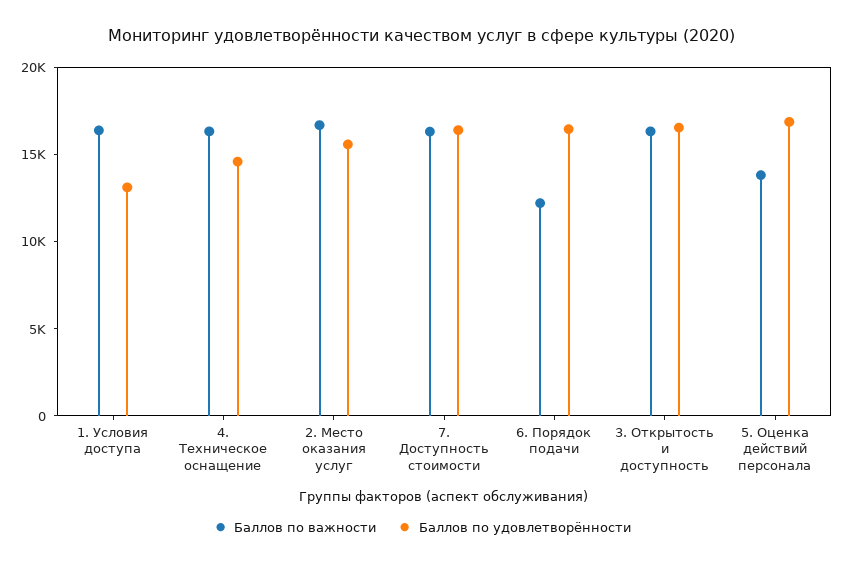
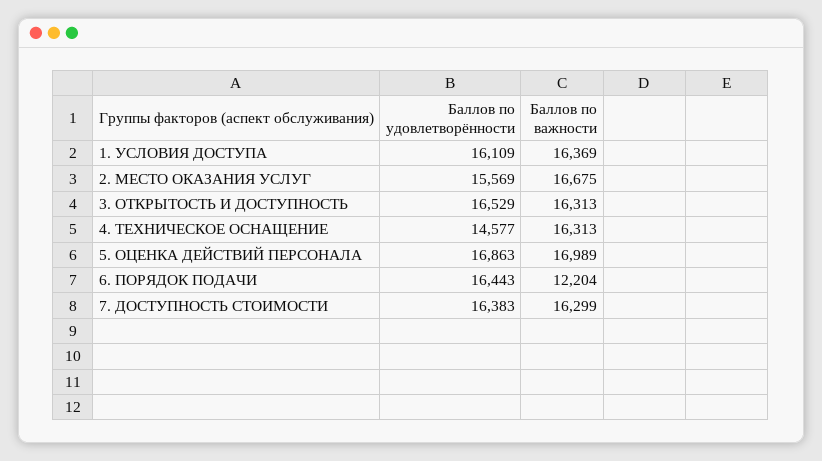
Баллов по удовлетворённости, 1. Условия доступа: 13000 -> 16109
Баллов по важности, 5. Оценка действий персонала: 14000 -> 16989

